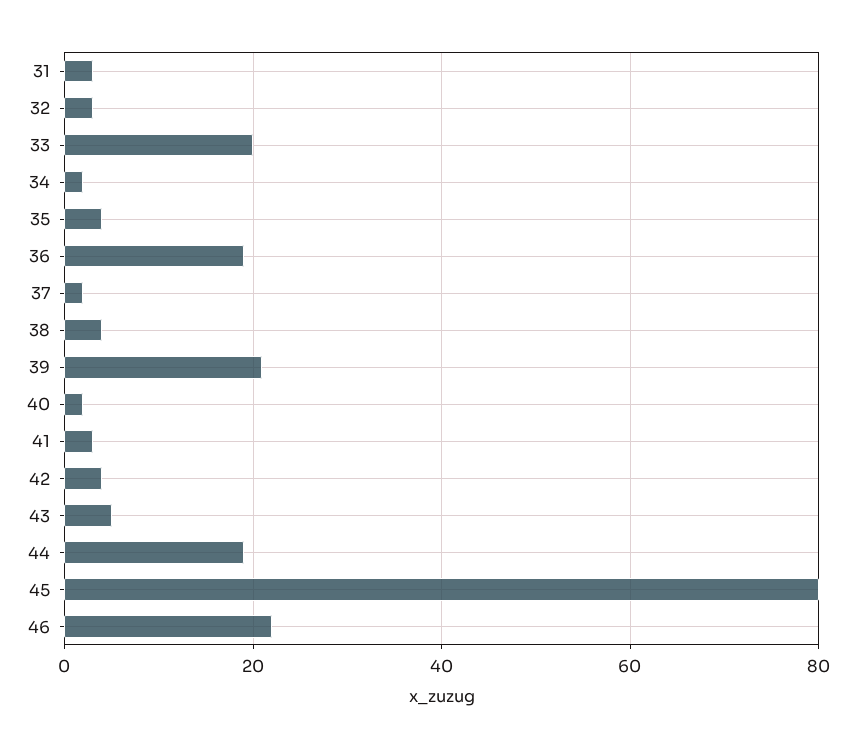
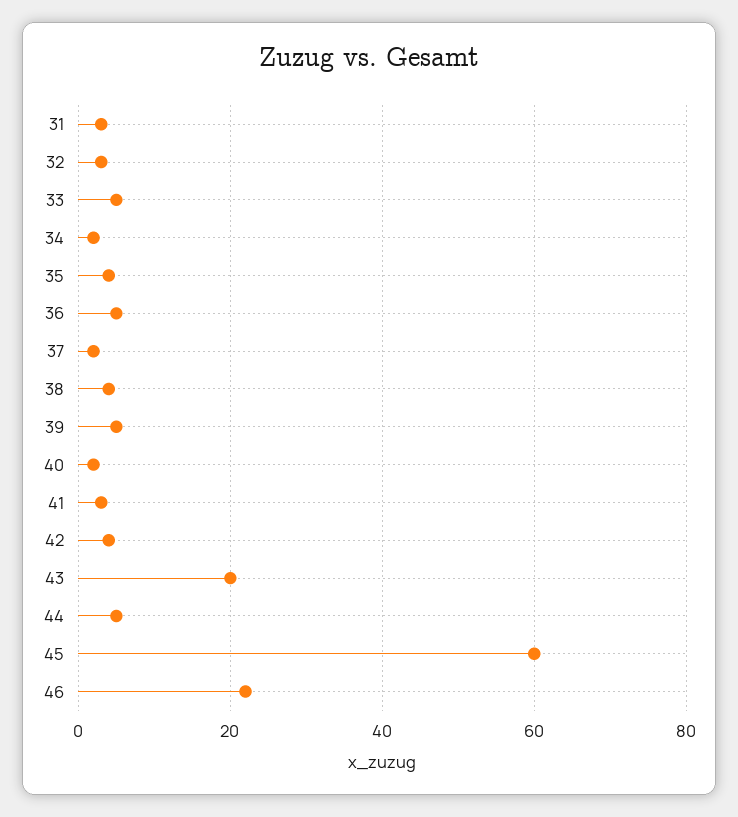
33: 20 -> 5
36: 20 -> 5
39: 20 -> 5
43: 5 -> 20
44: 20 -> 5
45: 80 -> 60

